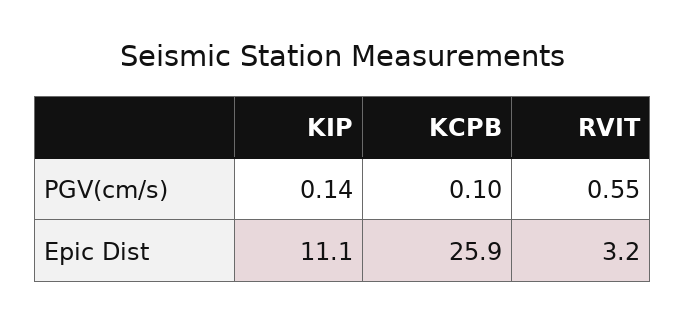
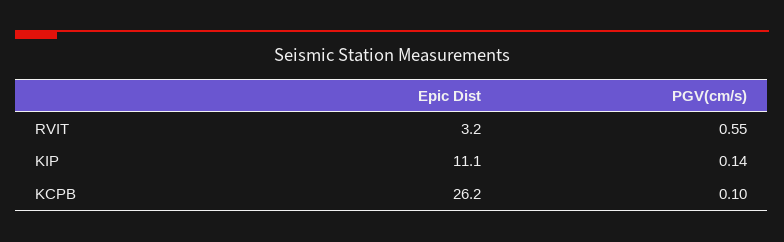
KCPB, Epic Dist: 25.9 -> 26.2

